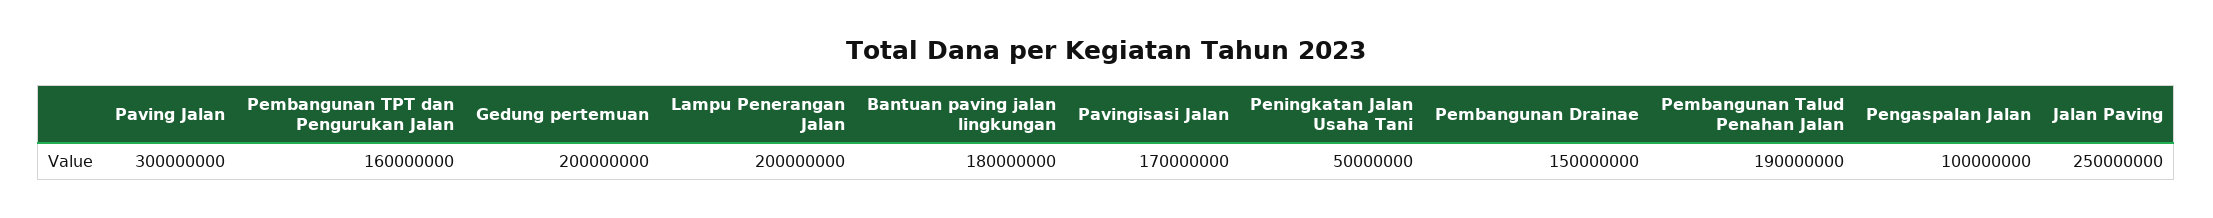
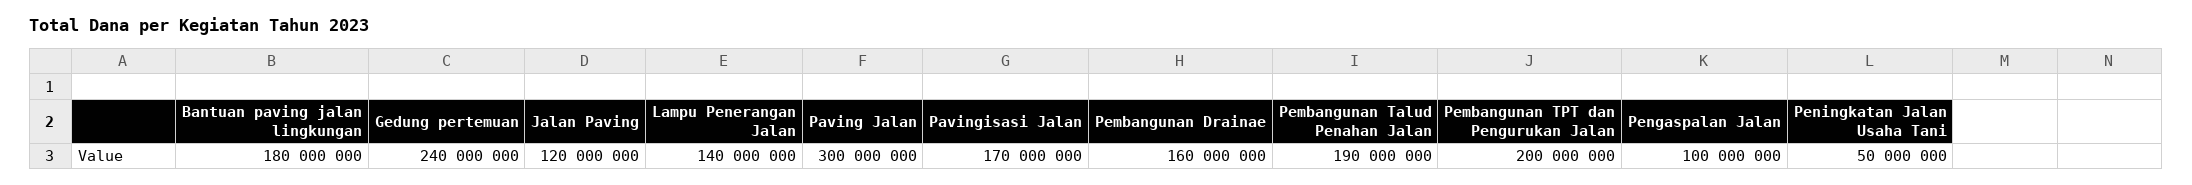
Pembangunan TPT dan Pengurukan Jalan: 160000000 -> 200000000
Gedung pertemuan: 200000000 -> 240000000
Lampu Penerangan Jalan: 200000000 -> 140000000
Pembangunan Drainae: 150000000 -> 160000000
Jalan Paving: 250000000 -> 120000000

